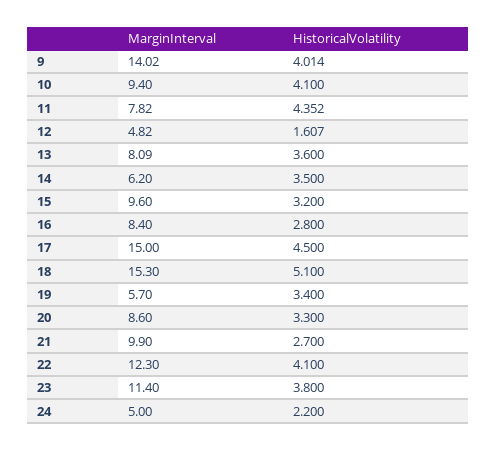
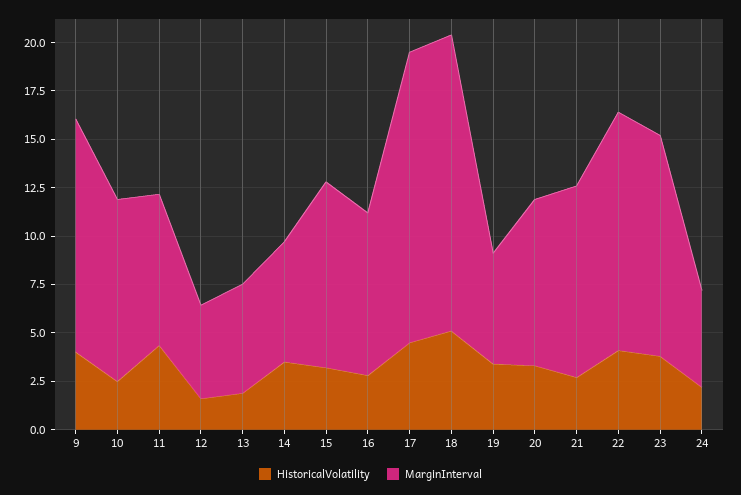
MarginInterval, 9: 14.02 -> 12
HistoricalVolatility, 10: 4.1 -> 2.5
MarginInterval, 13: 8.09 -> 5.5
HistoricalVolatility, 13: 3.6 -> 2

